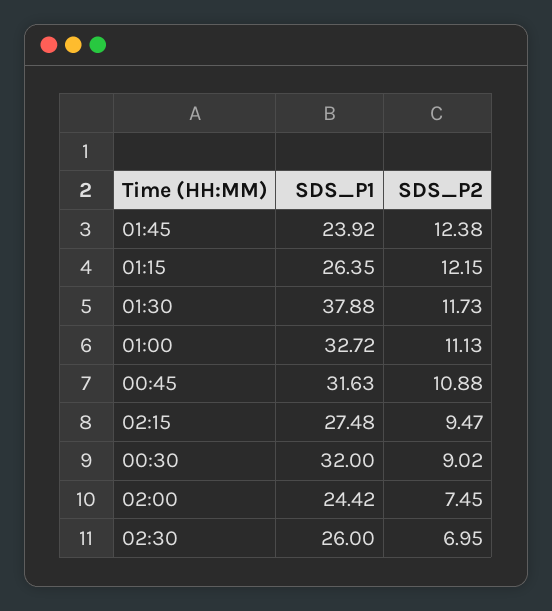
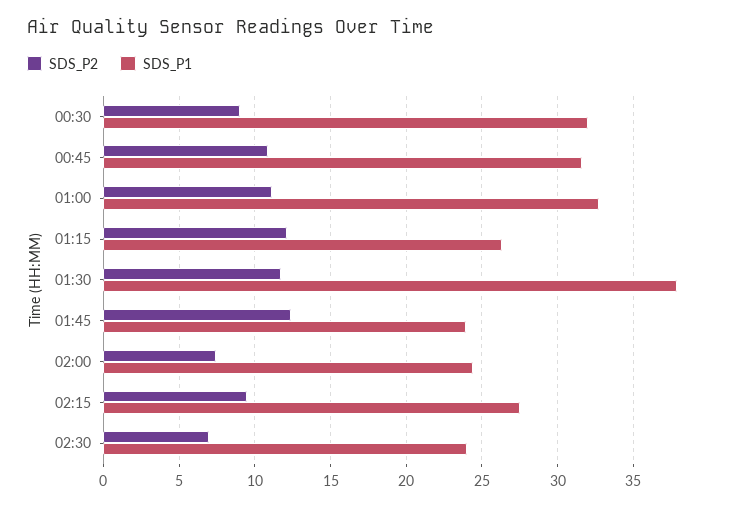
SDS_P1, 02:30: 26 -> 24

